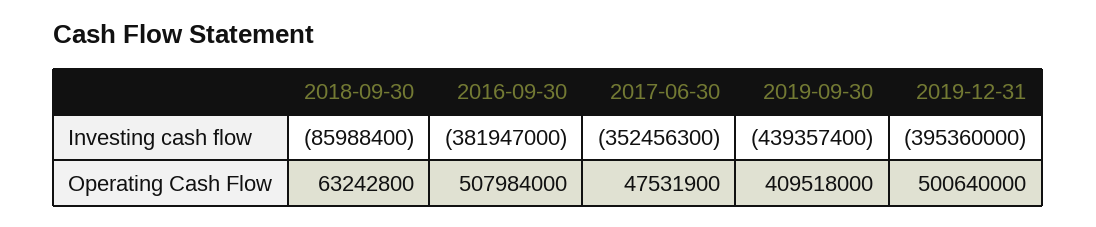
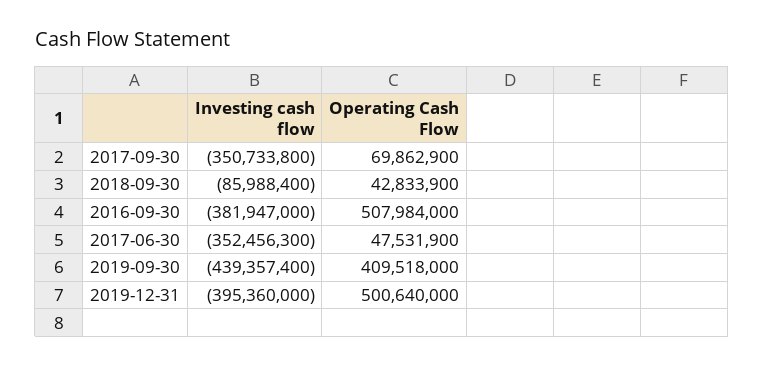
2018-09-30, Operating Cash Flow: 63242800 -> 42833900
2017-09-30, Investing cash flow: none -> -350733800
2017-09-30, Operating Cash Flow: none -> 69862900

